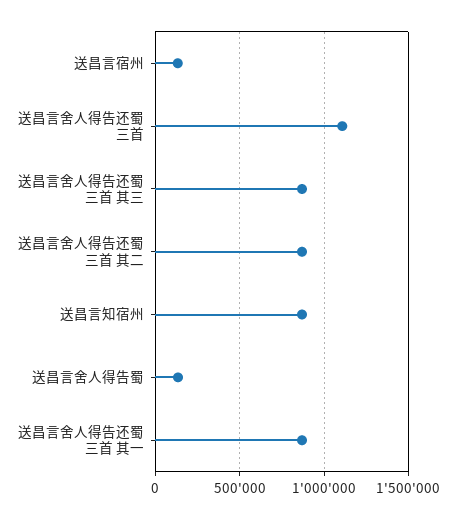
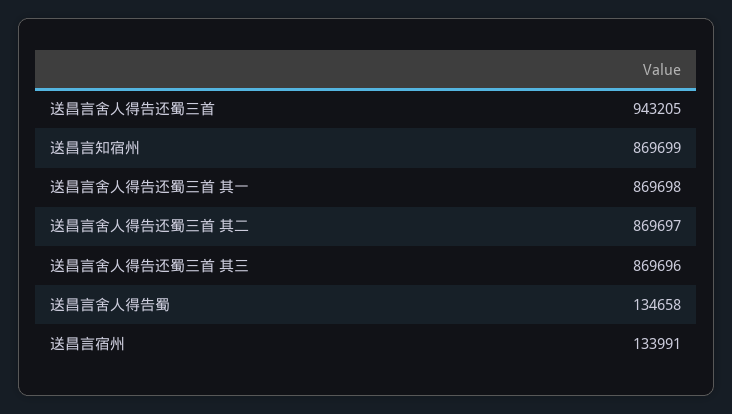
送昌言舍人得告还蜀三首: 1100000 -> 943205

